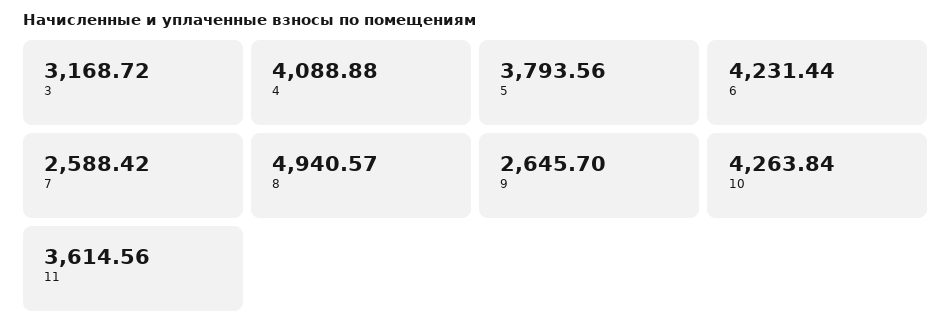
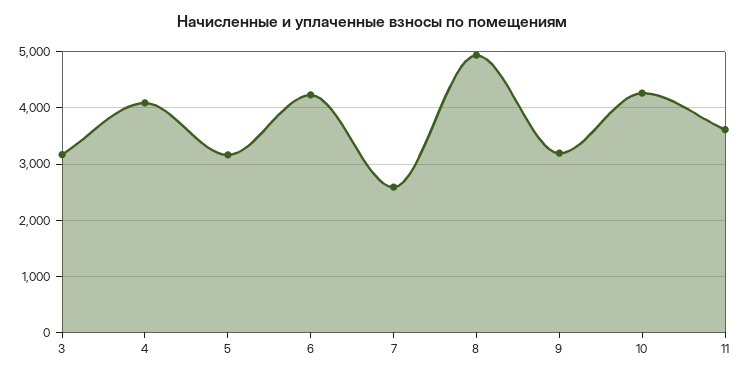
5: 3793.56 -> 3200
9: 2645.7 -> 3200

